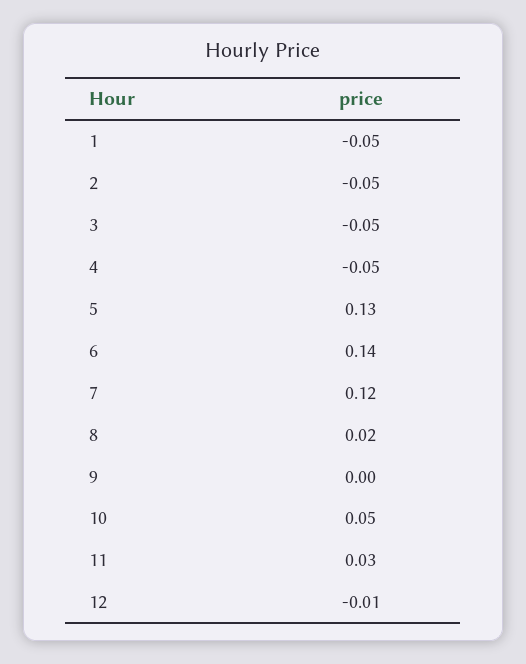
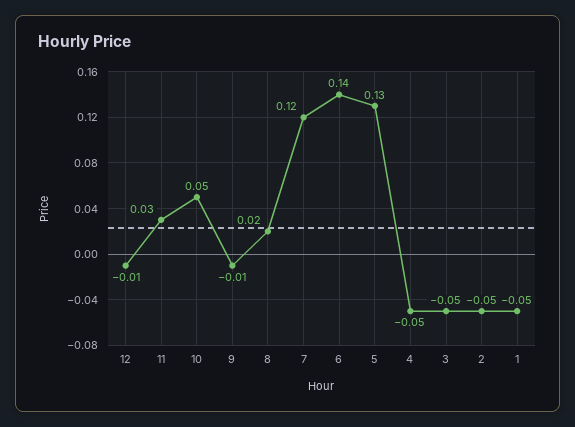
9: 0 -> -0.01

